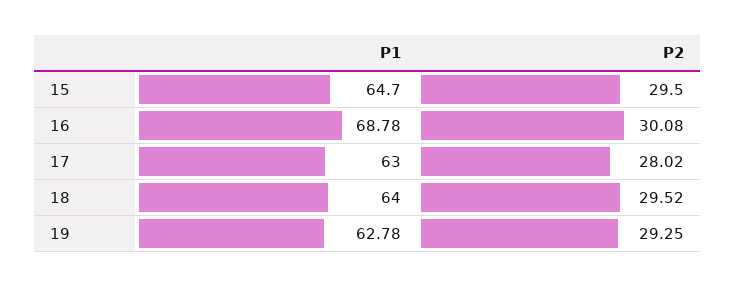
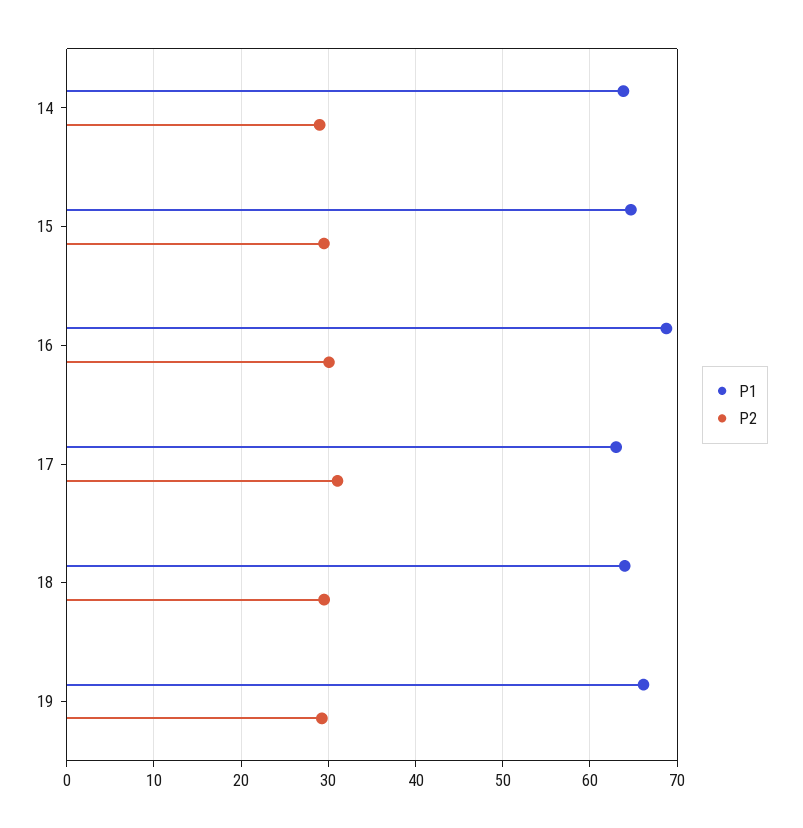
P2, 17: 28.02 -> 31
P1, 19: 62.78 -> 66
P1, 14: none -> 64
P2, 14: none -> 29

